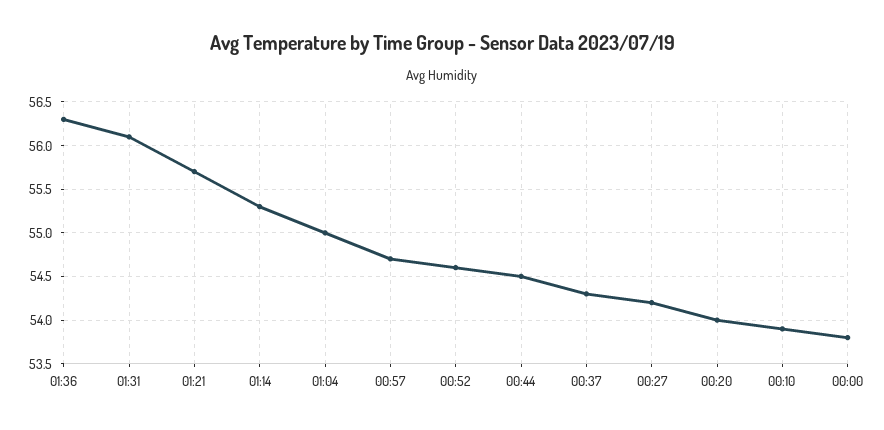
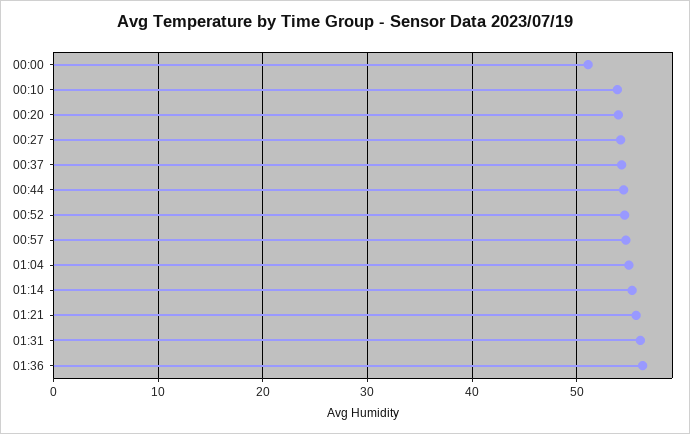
00:00: 53.8 -> 51

